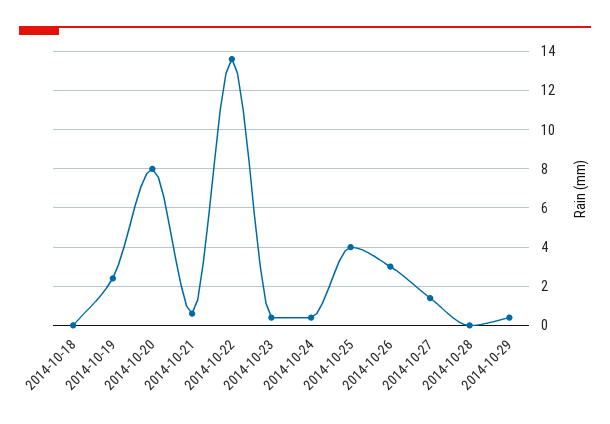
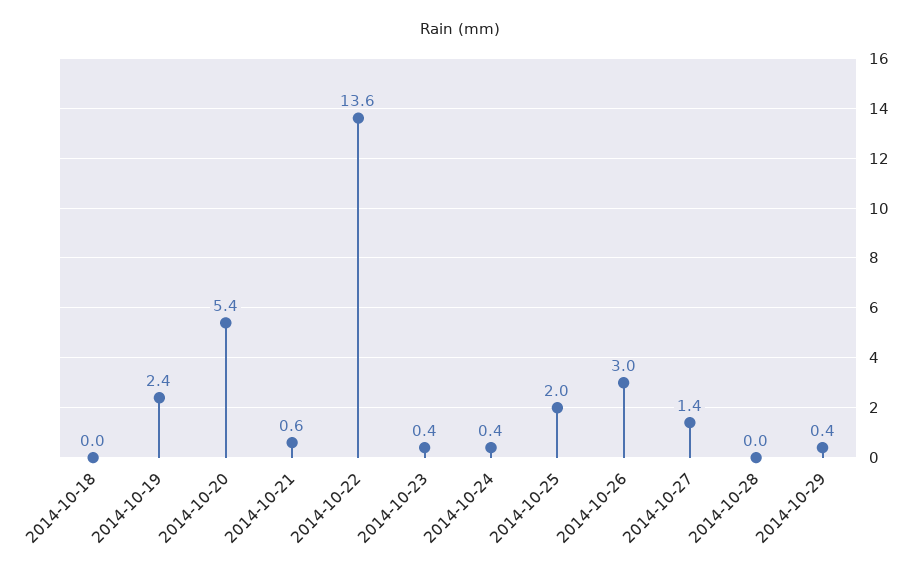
2014-10-20: 8 -> 5.4
2014-10-25: 4 -> 2

